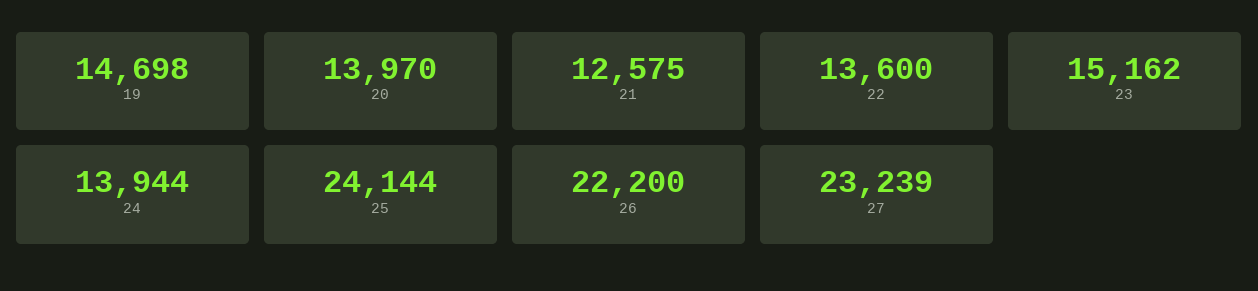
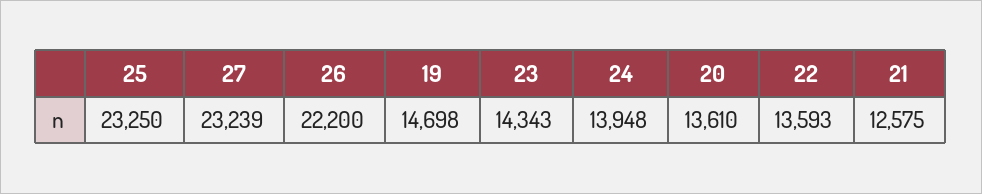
20: 13970 -> 13610
22: 13600 -> 13593
23: 15162 -> 14343
24: 13944 -> 13948
25: 24144 -> 23250

